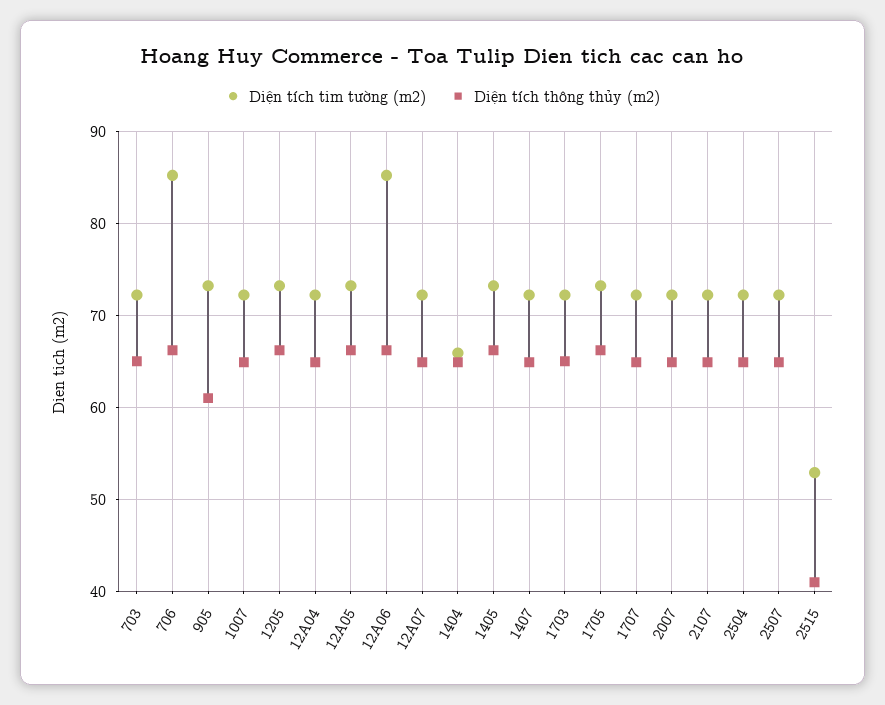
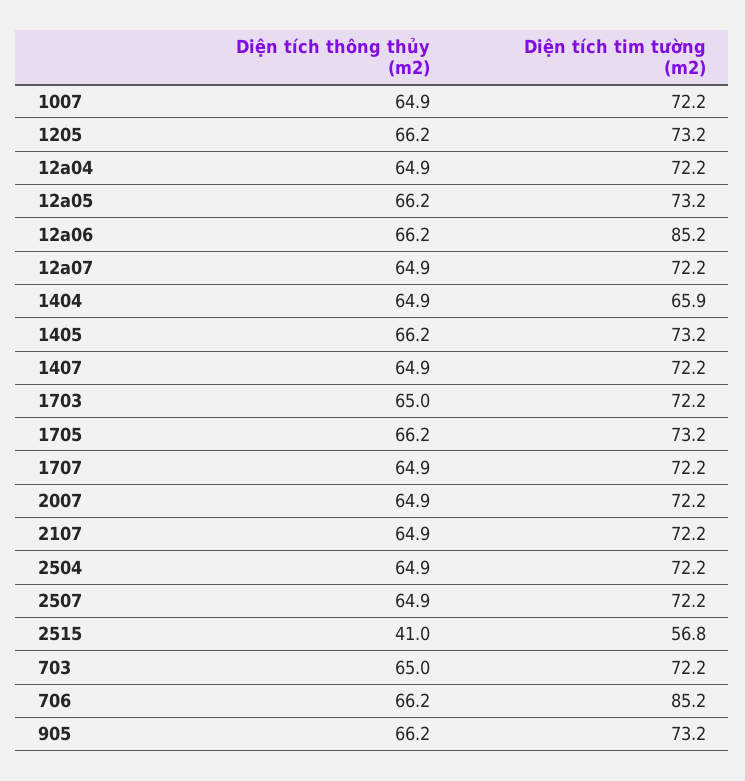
Diện tích thông thủy (m2), 905: 61 -> 66.2
Diện tích tim tường (m2), 2515: 53 -> 56.8

